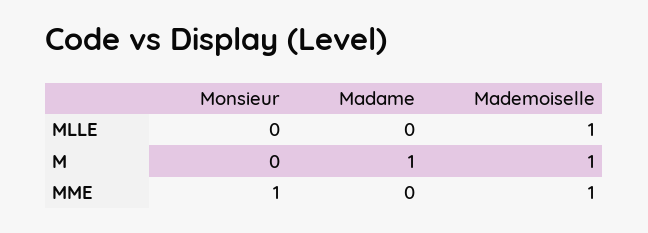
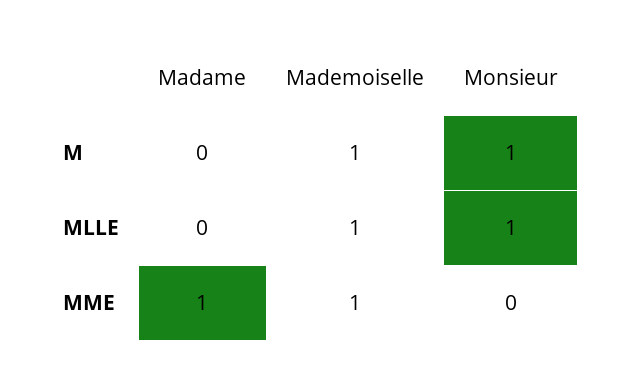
Monsieur, MLLE: 0 -> 1
Monsieur, M: 0 -> 1
Madame, M: 1 -> 0
Monsieur, MME: 1 -> 0
Madame, MME: 0 -> 1

